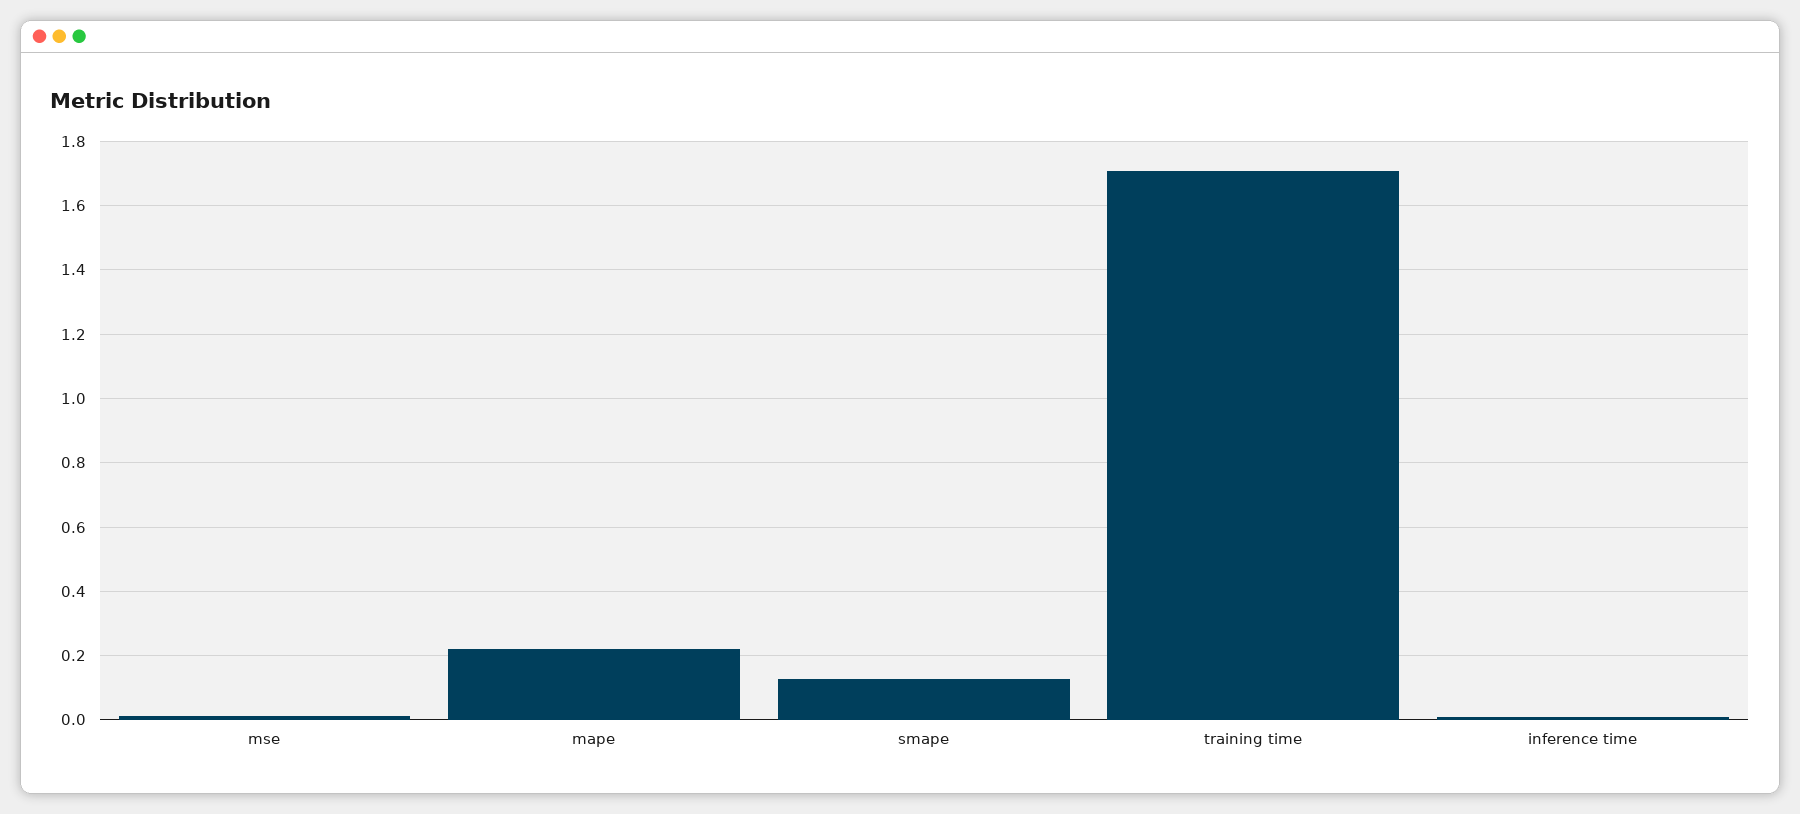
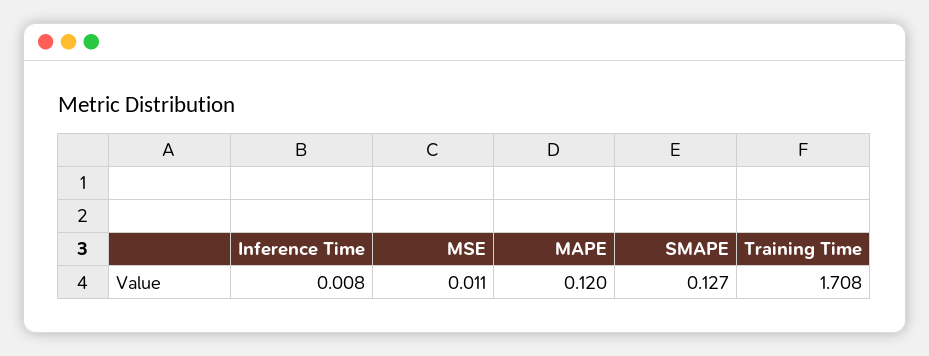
mape: 0.22 -> 0.12

